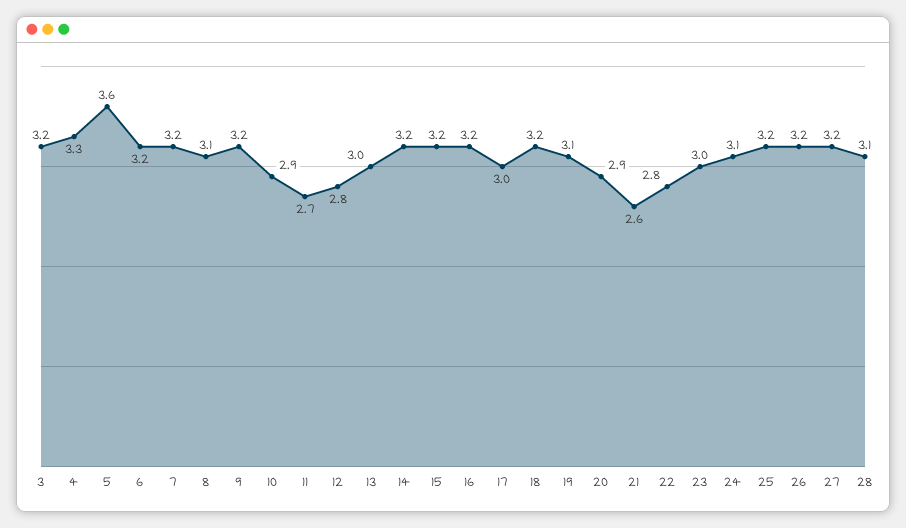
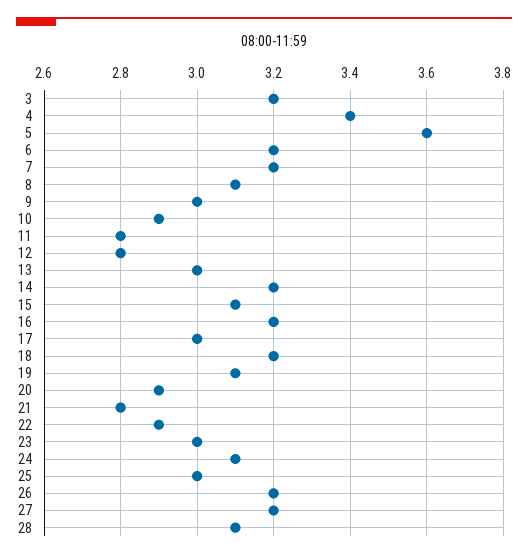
4: 3.3 -> 3.4
9: 3.2 -> 3
11: 2.7 -> 2.8
15: 3.2 -> 3.1
21: 2.6 -> 2.8
22: 2.8 -> 2.9
25: 3.2 -> 3

